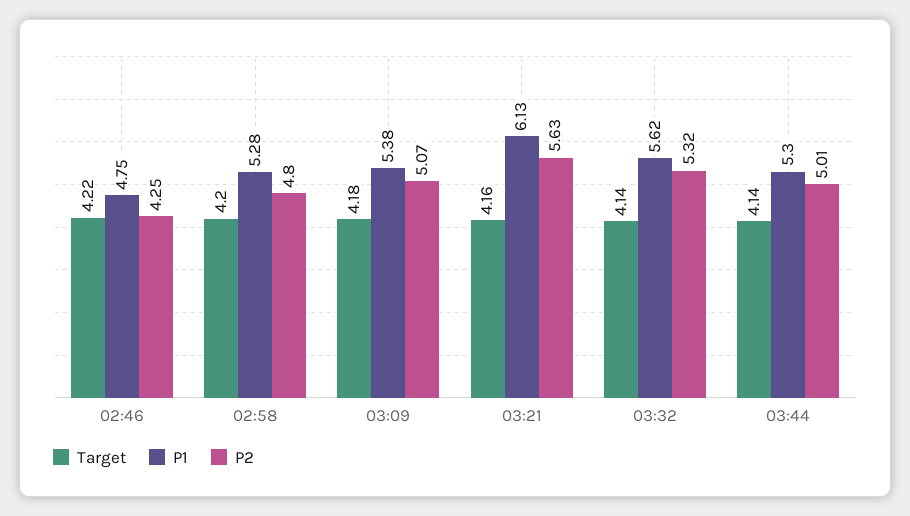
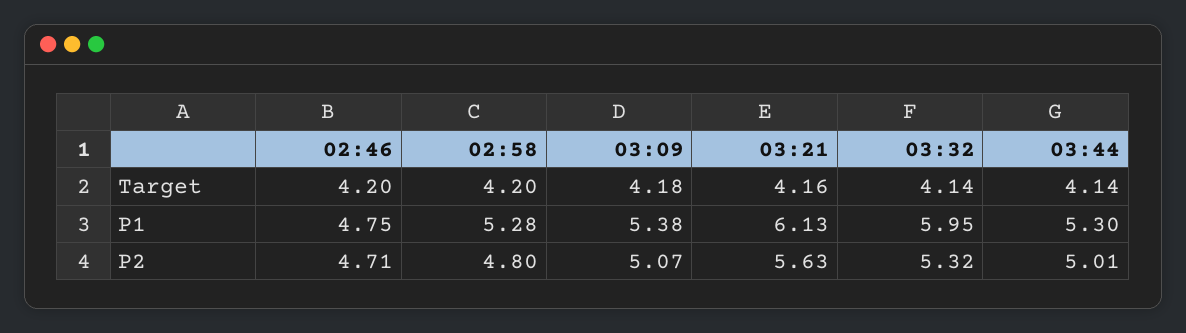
Target, 02:46: 4.22 -> 4.2
P2, 02:46: 4.25 -> 4.71
P1, 03:32: 5.62 -> 5.95

